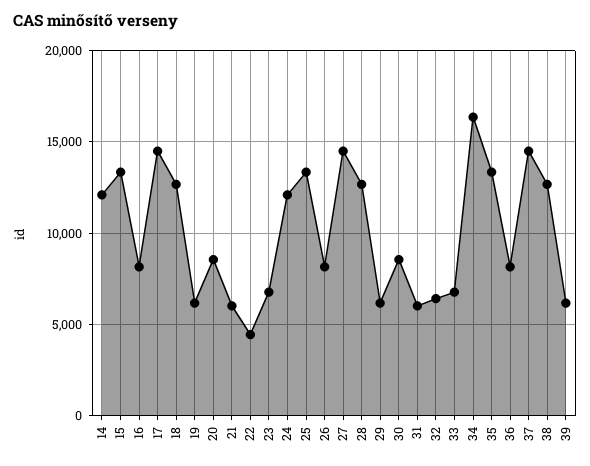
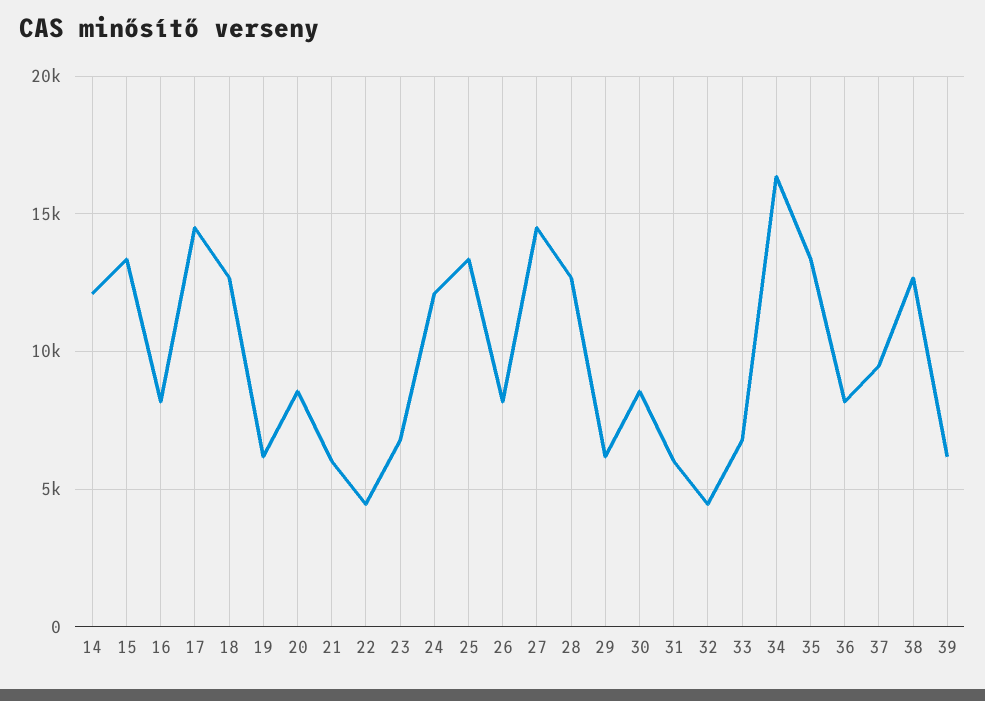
32: 6500 -> 4500
37: 14500 -> 9500

